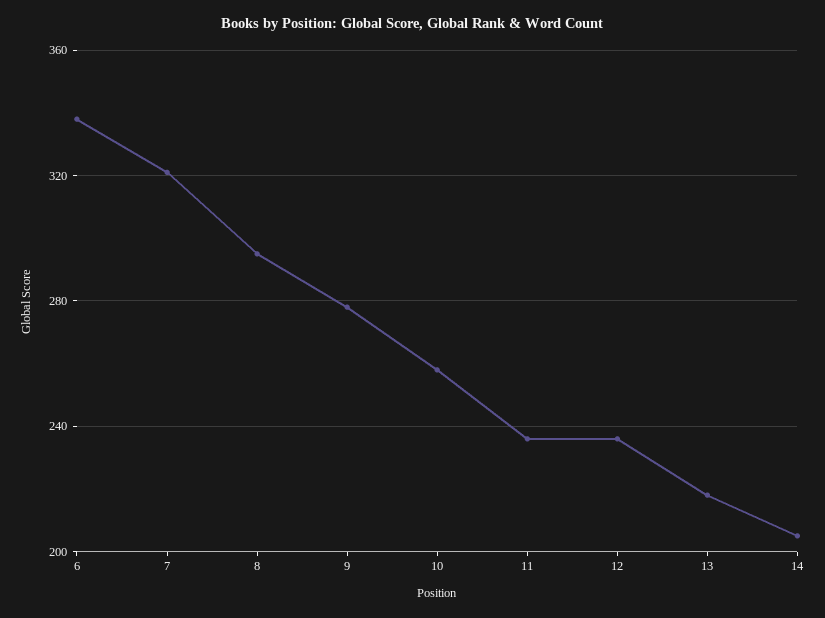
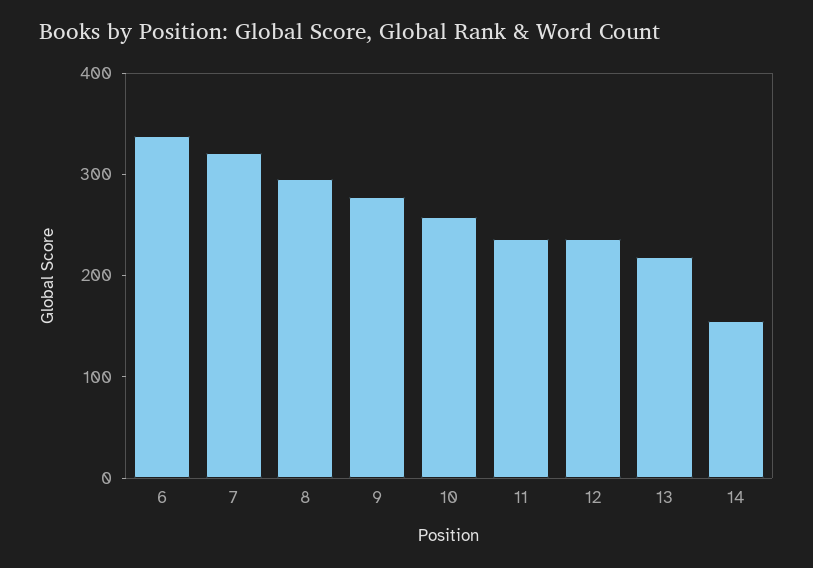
14: 205 -> 160

